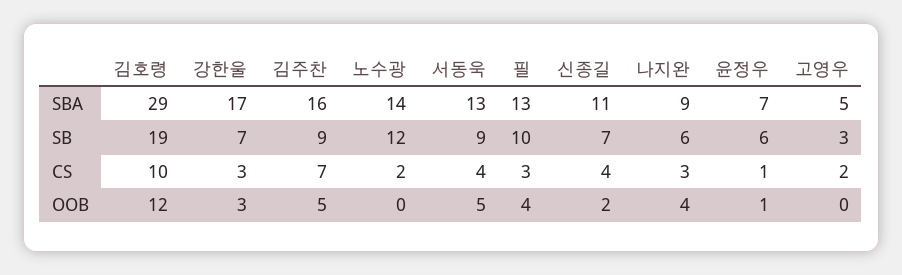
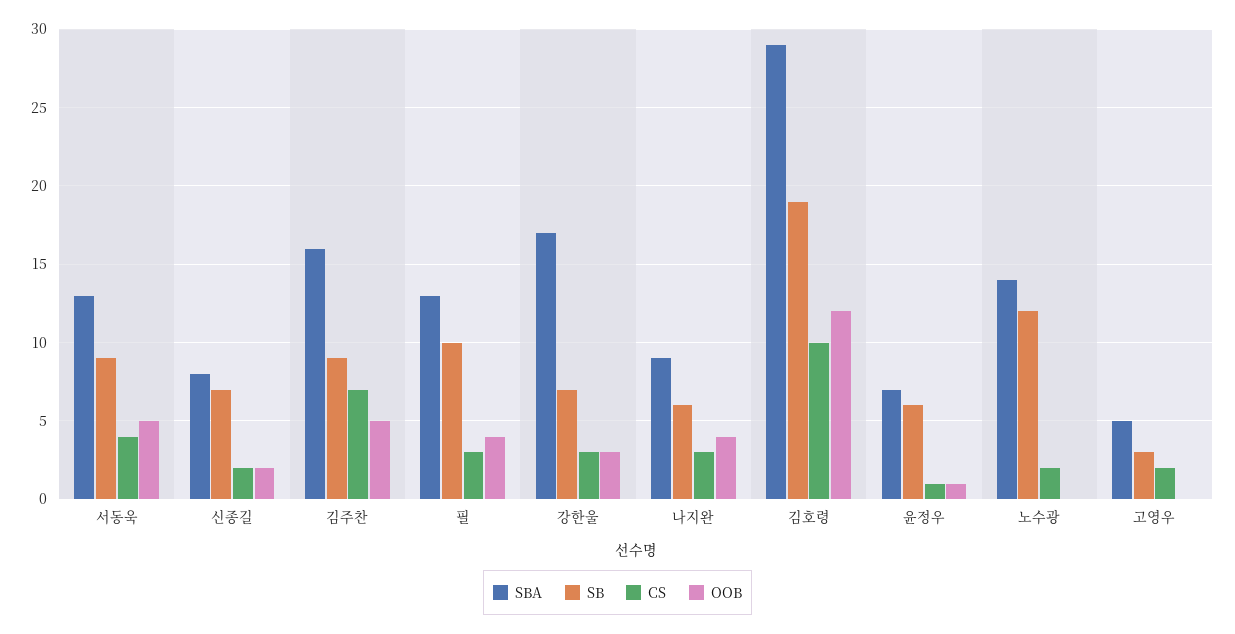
SBA, 신종길: 11 -> 8
CS, 신종길: 4 -> 2

